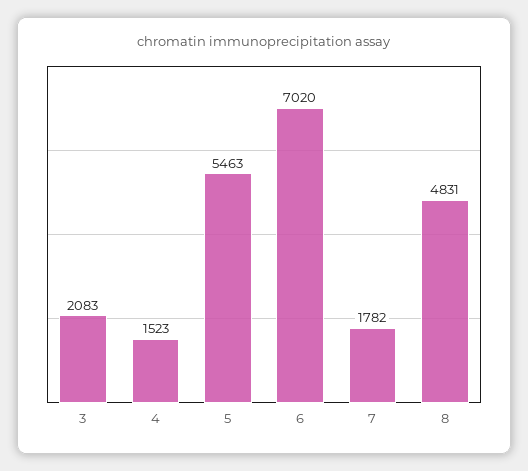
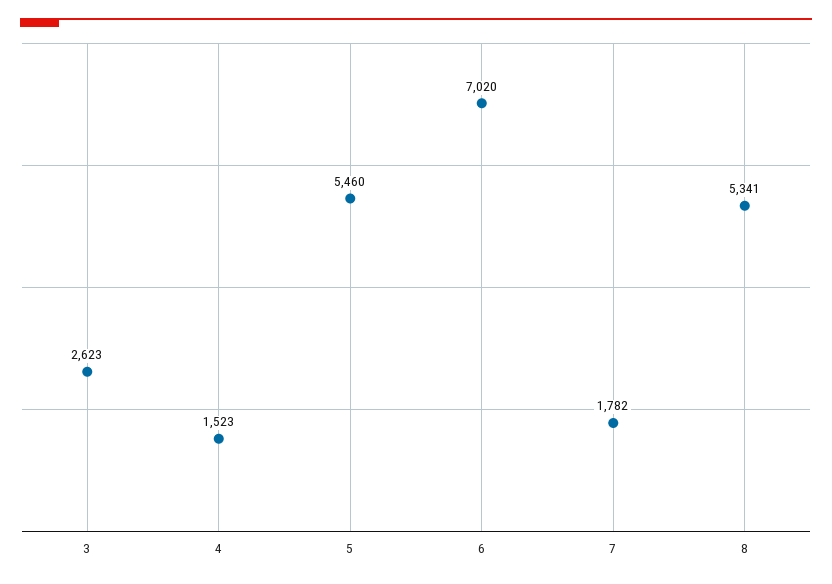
3: 2083 -> 2623
5: 5463 -> 5460
8: 4831 -> 5341

